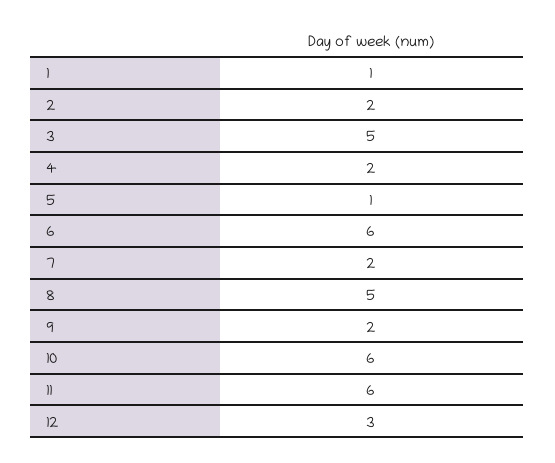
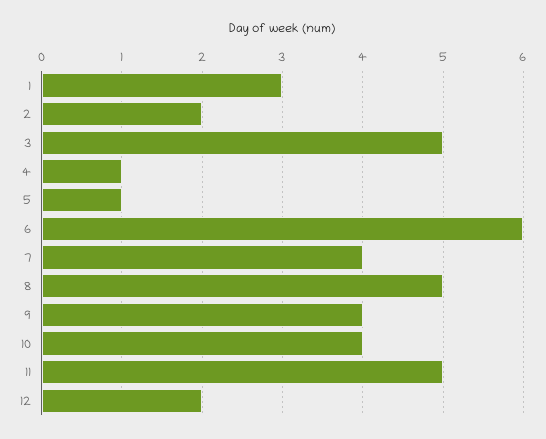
1: 1 -> 3
4: 2 -> 1
7: 2 -> 4
9: 2 -> 4
10: 6 -> 4
11: 6 -> 5
12: 3 -> 2

